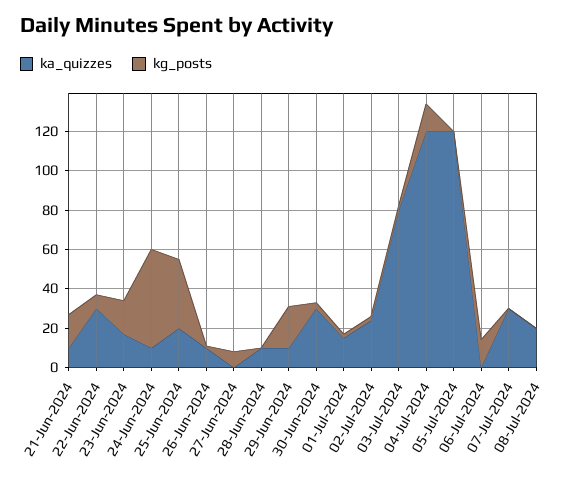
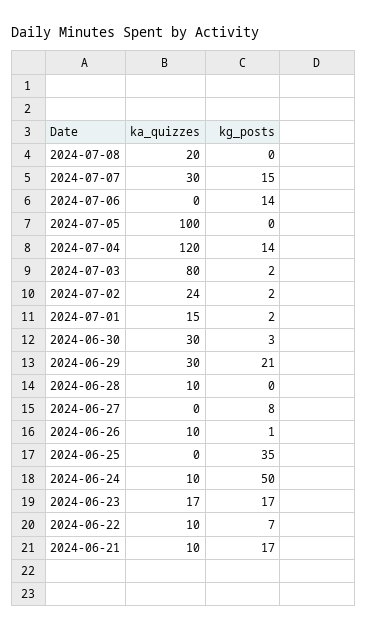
ka_quizzes, 22-Jun-2024: 30 -> 10
ka_quizzes, 25-Jun-2024: 20 -> 0
ka_quizzes, 29-Jun-2024: 10 -> 30
ka_quizzes, 05-Jul-2024: 120 -> 100
kg_posts, 07-Jul-2024: 0 -> 15

